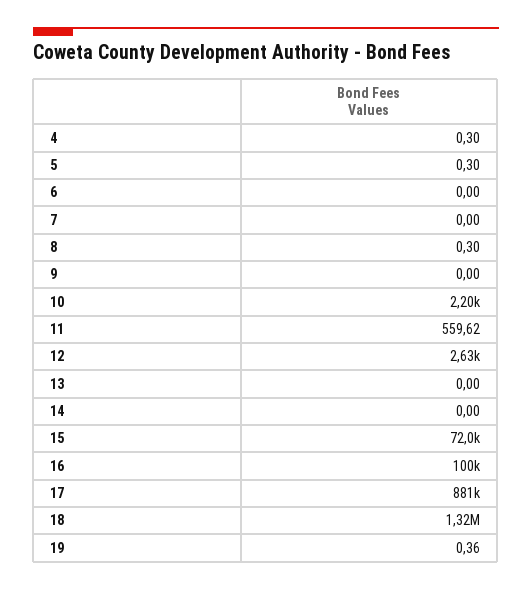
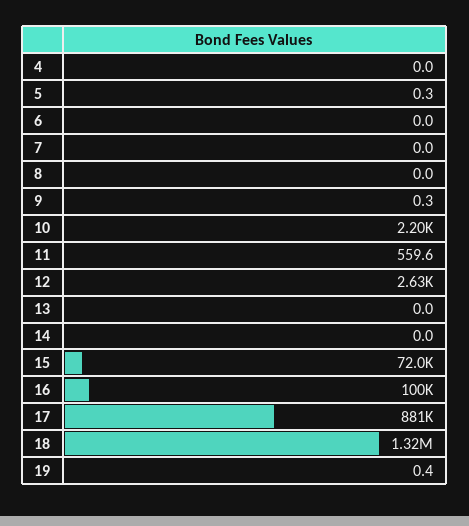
4: 0.3 -> 0
8: 0.3 -> 0
9: 0 -> 0.3

